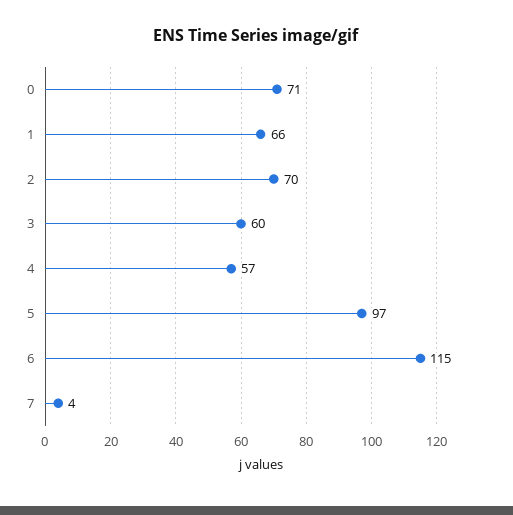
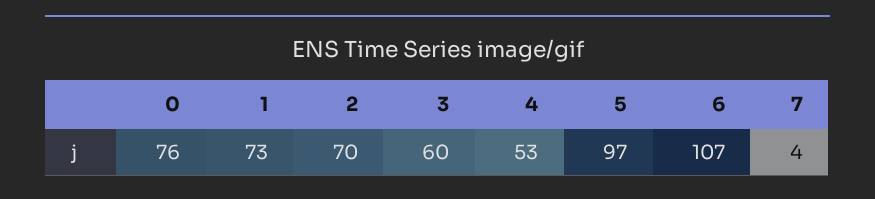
0: 71 -> 76
1: 66 -> 73
4: 57 -> 53
6: 115 -> 107

